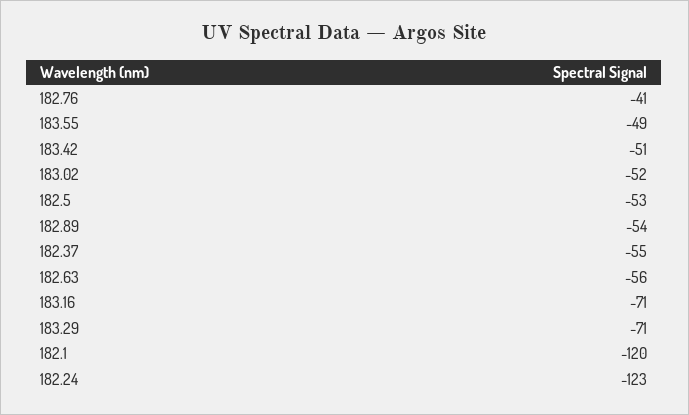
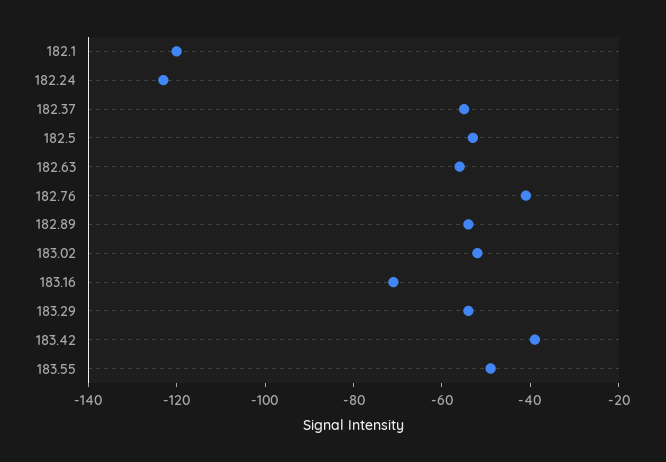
183.42: -51 -> -40
183.29: -71 -> -55

